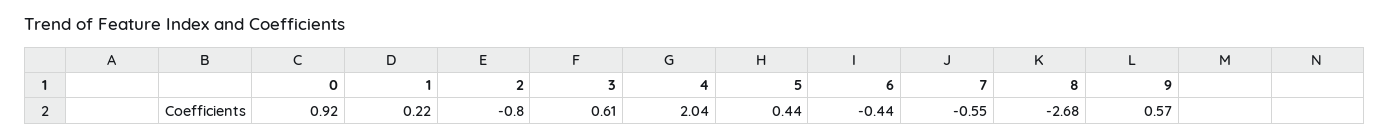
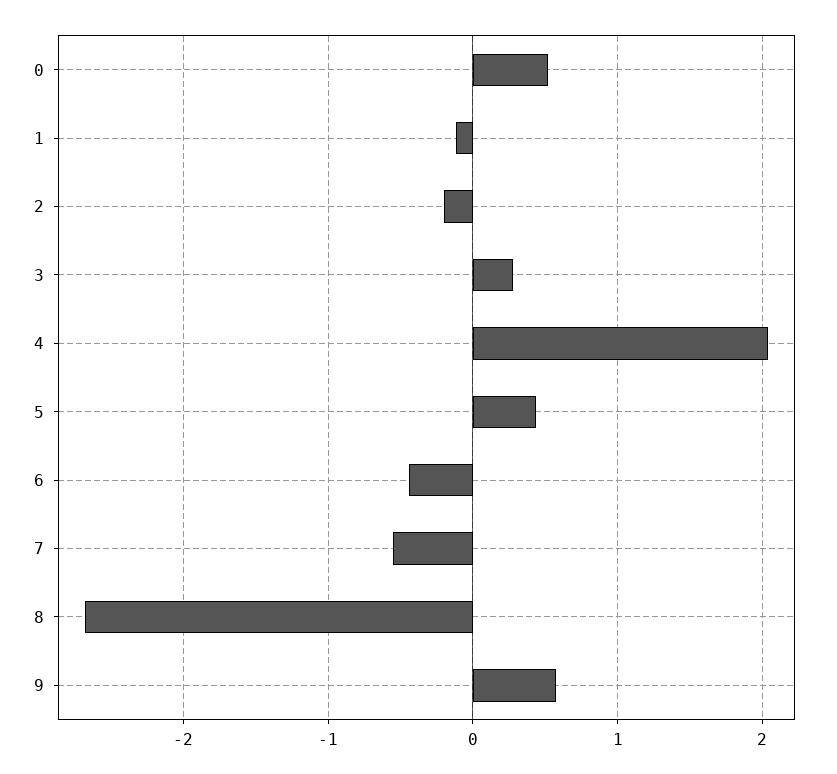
0: 0.92 -> 0.5
1: 0.22 -> -0.1
2: -0.8 -> -0.2
3: 0.61 -> 0.3

